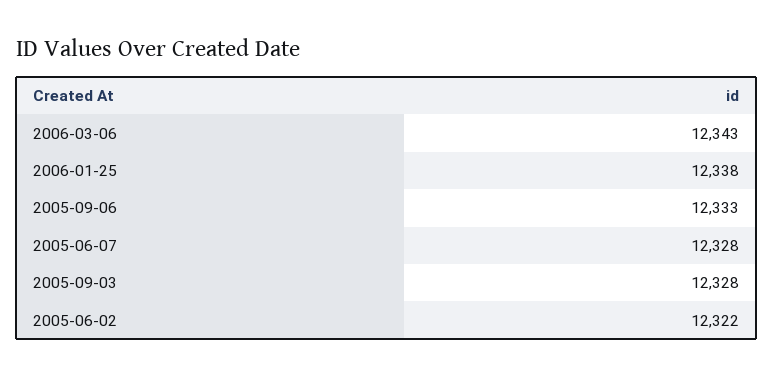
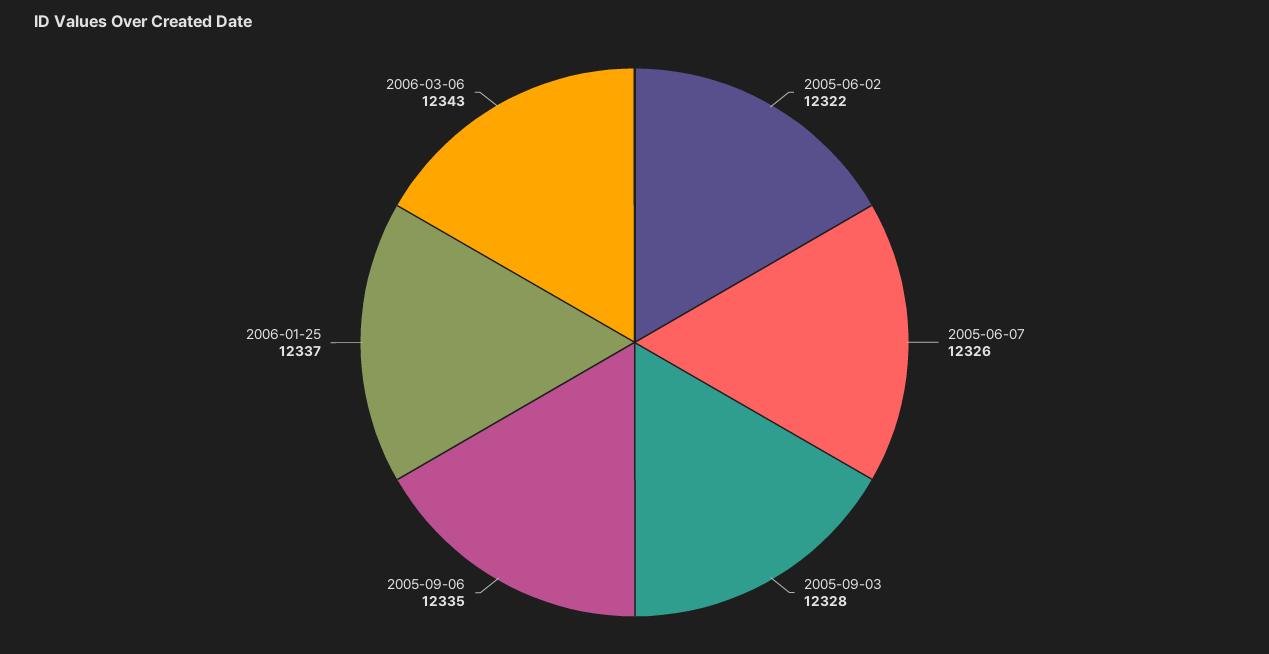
2006-01-25: 12338 -> 12337
2005-09-06: 12333 -> 12335
2005-06-07: 12328 -> 12326

